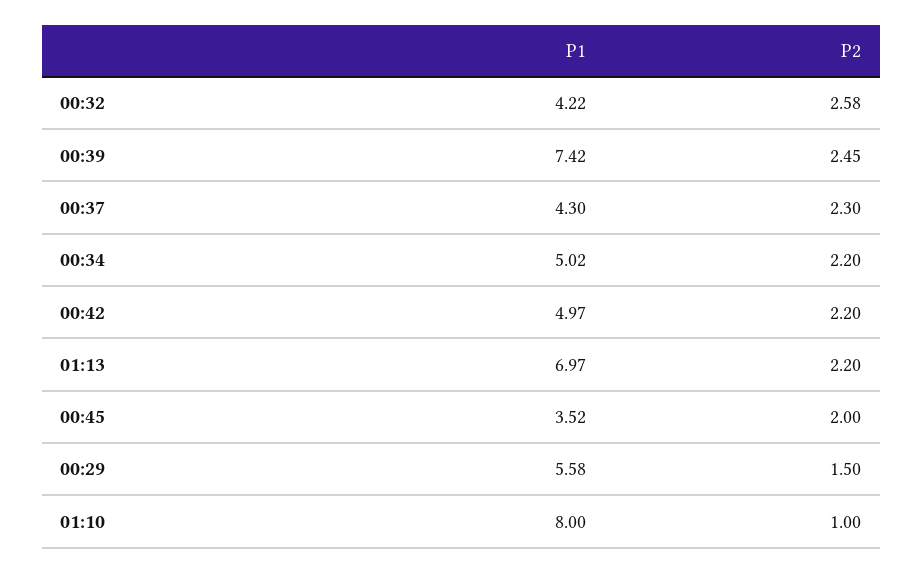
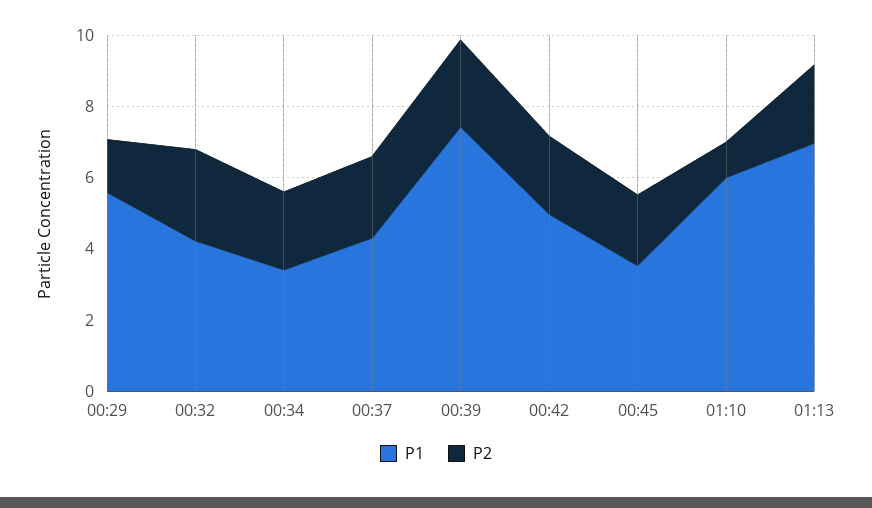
P1, 00:34: 5.02 -> 3.5
P1, 01:10: 8 -> 6

